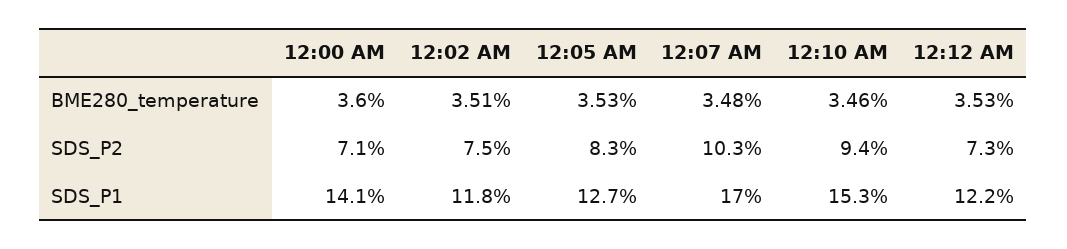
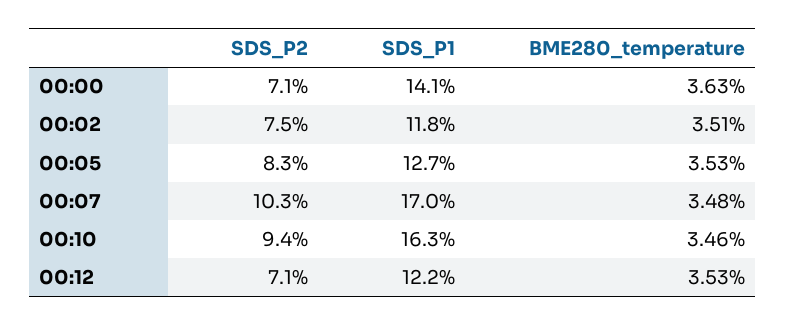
12:00 AM, BME280_temperature: 3.6 -> 3.63
12:12 AM, SDS_P2: 7.3 -> 7.1
12:10 AM, SDS_P1: 15.3 -> 16.3

